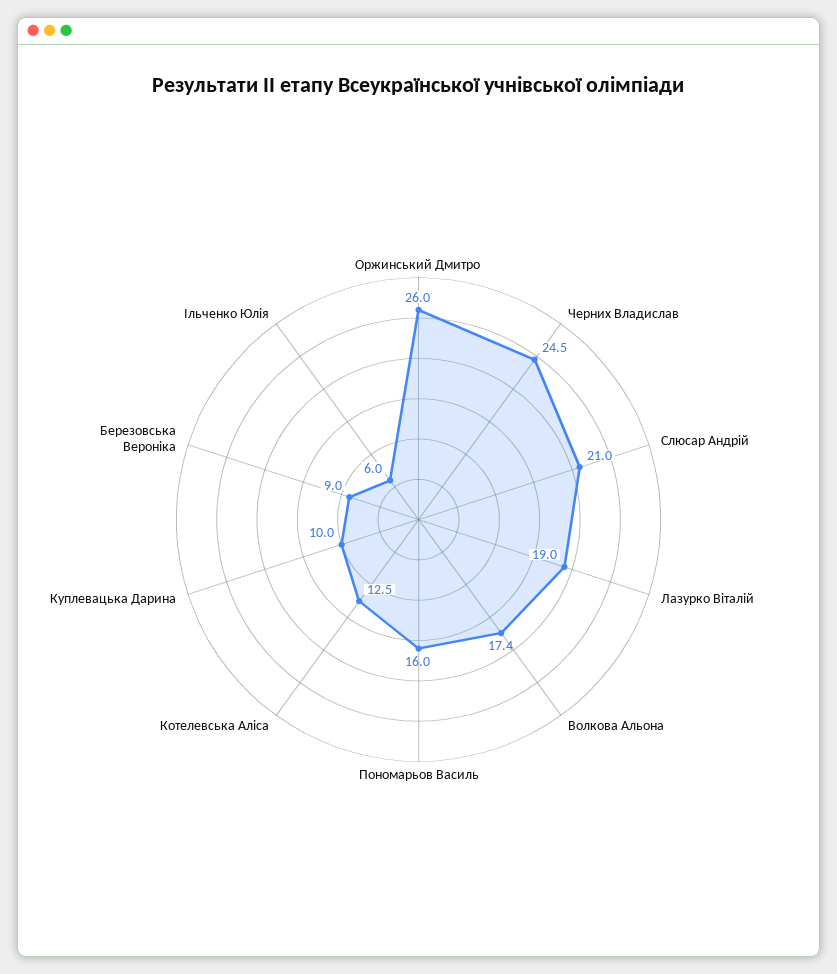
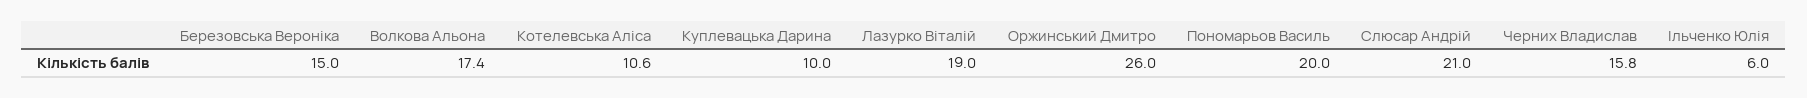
Черних Владислав: 24.5 -> 15.8
Пономарьов Василь: 16 -> 20
Котелевська Аліса: 12.5 -> 10.6
Березовська Вероніка: 9 -> 15

